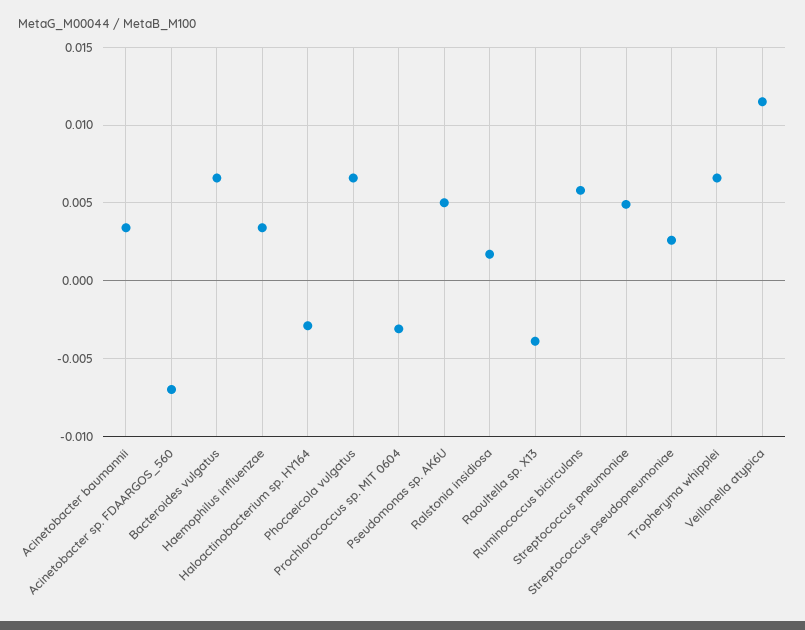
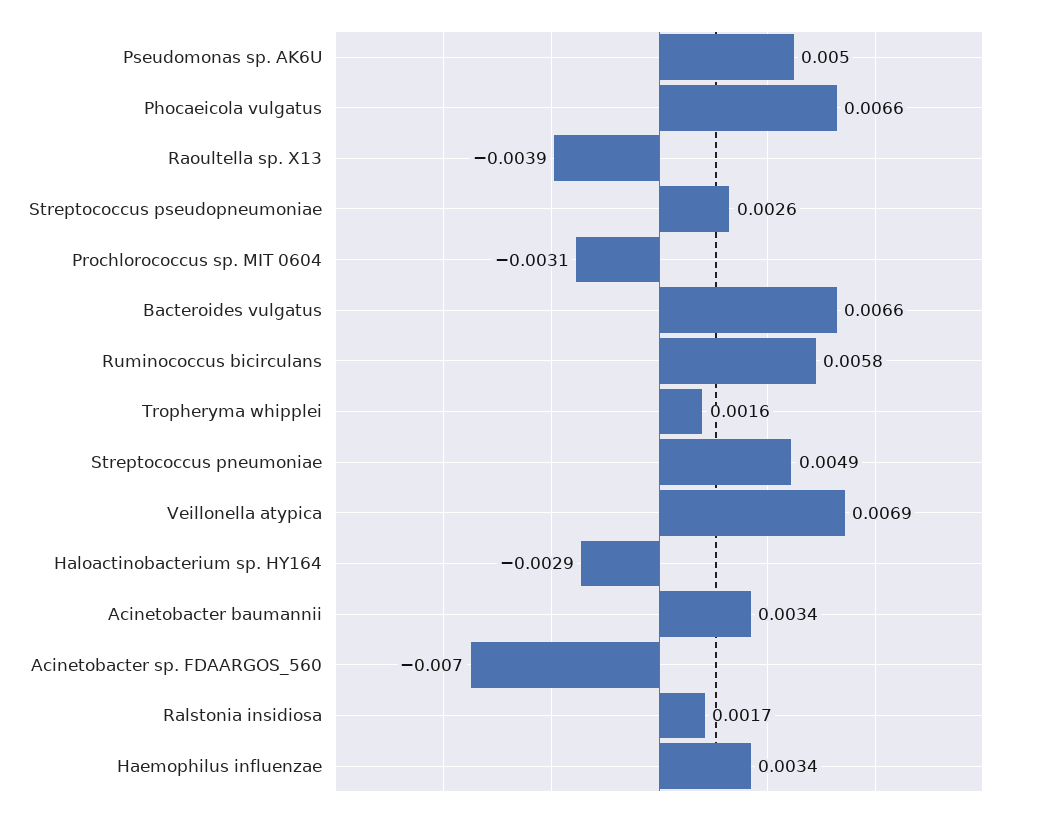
Tropheryma whipplei: 0.0065 -> 0.0016
Veillonella atypica: 0.0115 -> 0.0069

